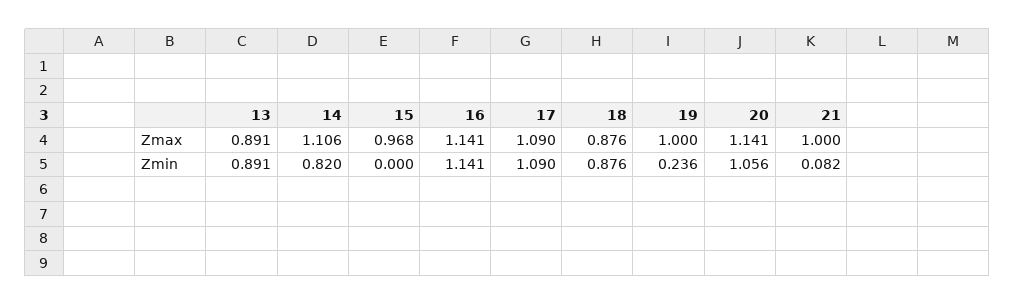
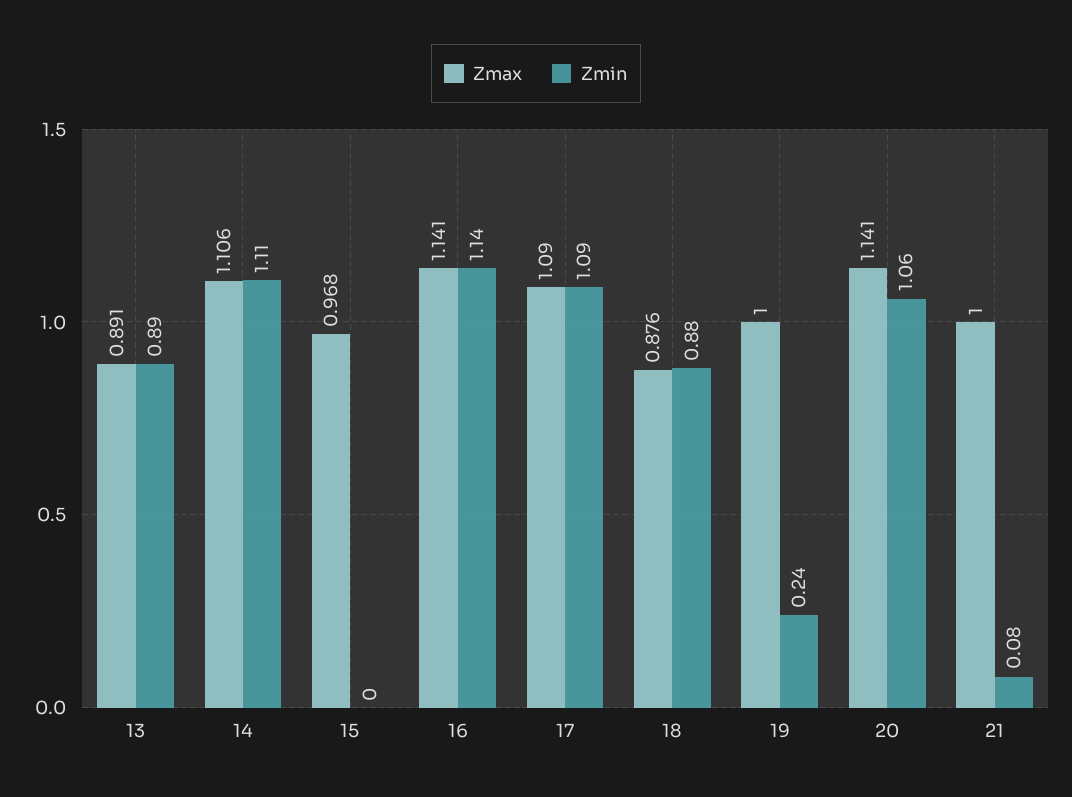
Zmin, 14: 0.82 -> 1.11

